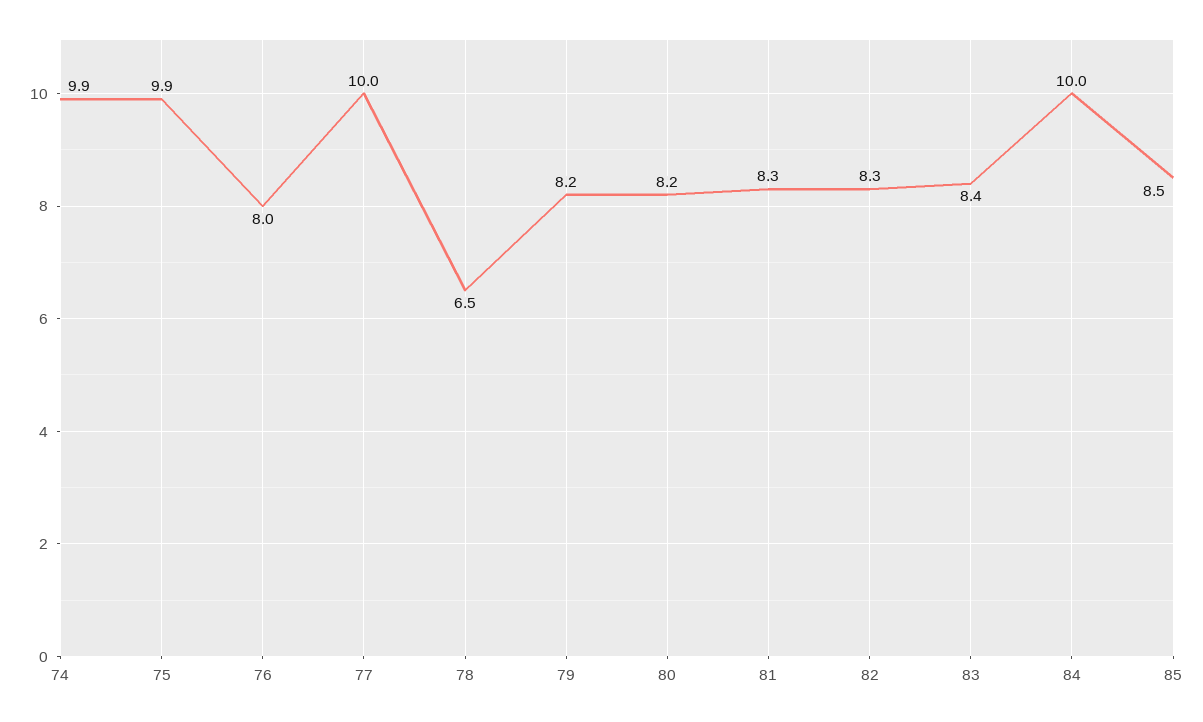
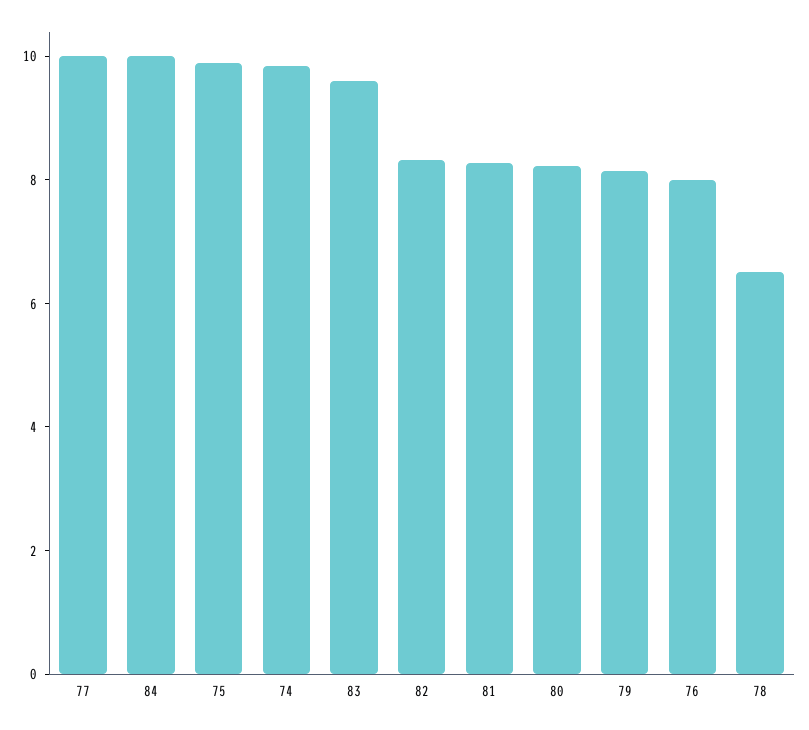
83: 8.4 -> 9.5
85: 8.5 -> none

